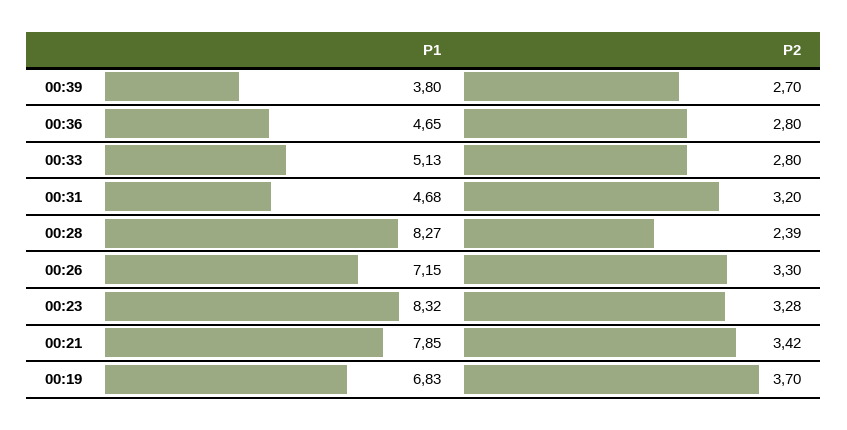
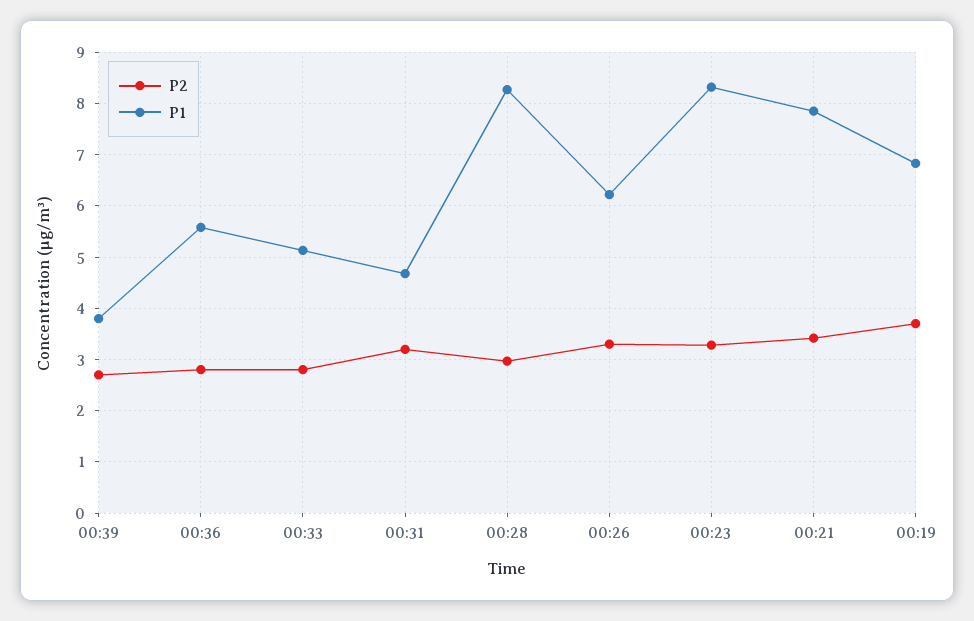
P1, 00:36: 4.65 -> 5.6
P2, 00:28: 2.39 -> 3
P1, 00:26: 7.15 -> 6.2

